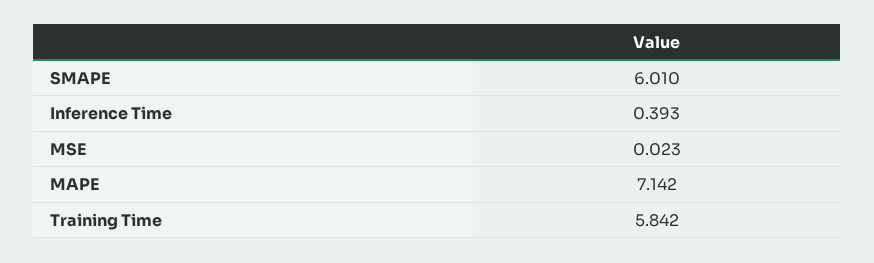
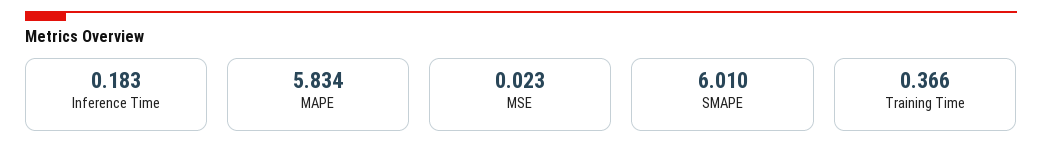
Inference Time: 0.393 -> 0.183
MAPE: 7.142 -> 5.834
Training Time: 5.842 -> 0.366

